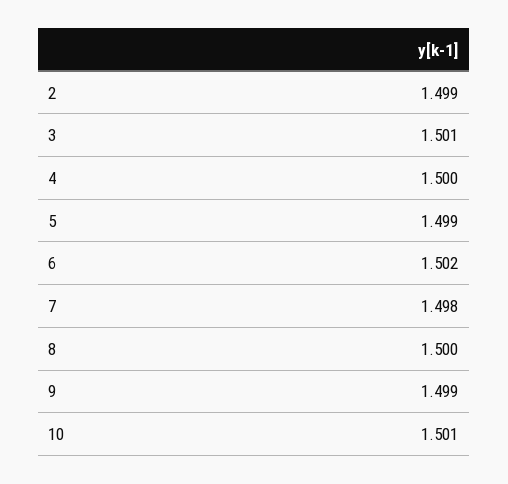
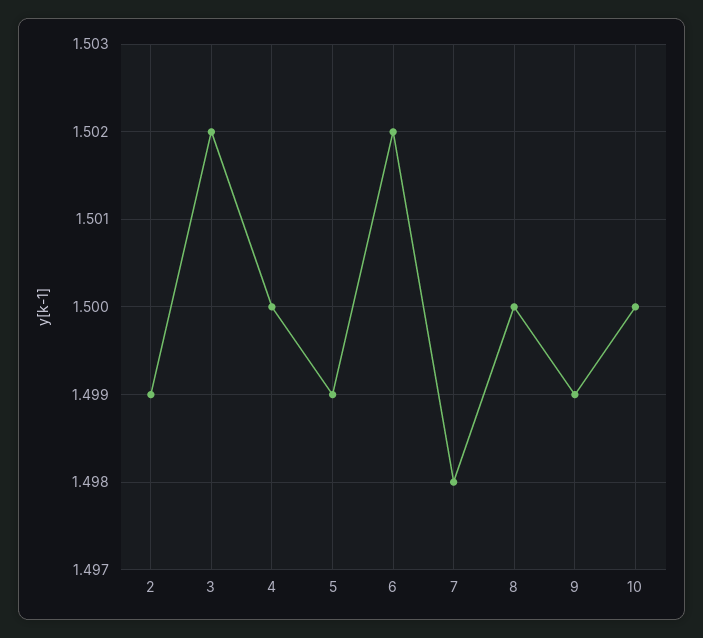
3: 1.501 -> 1.502
10: 1.501 -> 1.5

